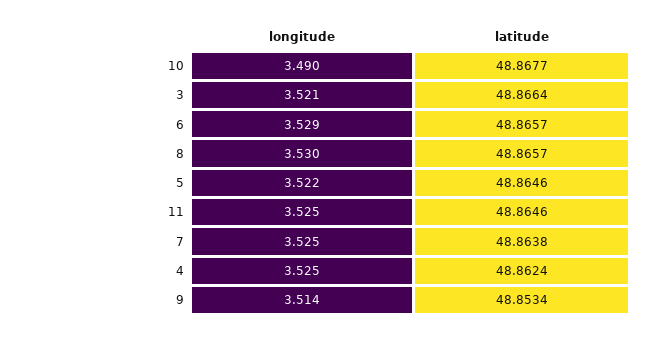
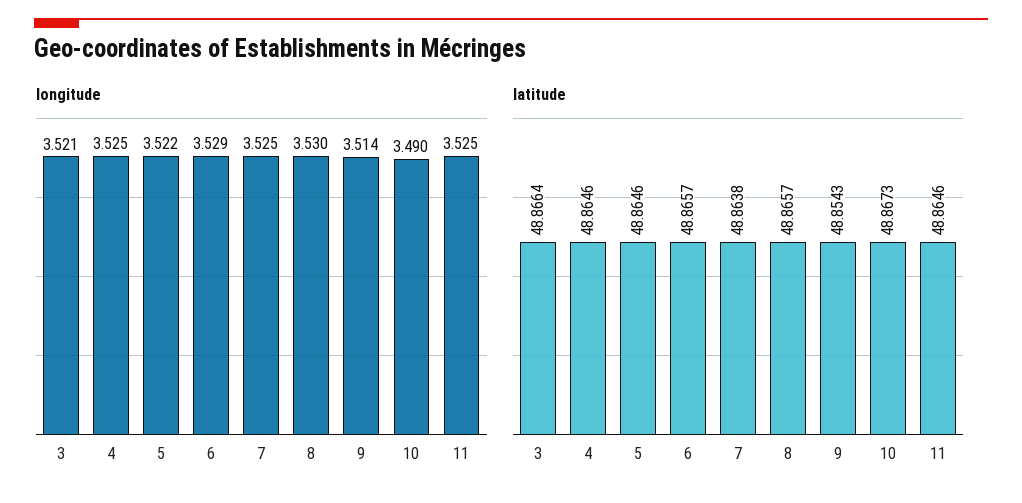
latitude, 10: 48.8677 -> 48.8673
latitude, 4: 48.8624 -> 48.8646
latitude, 9: 48.8534 -> 48.8543

